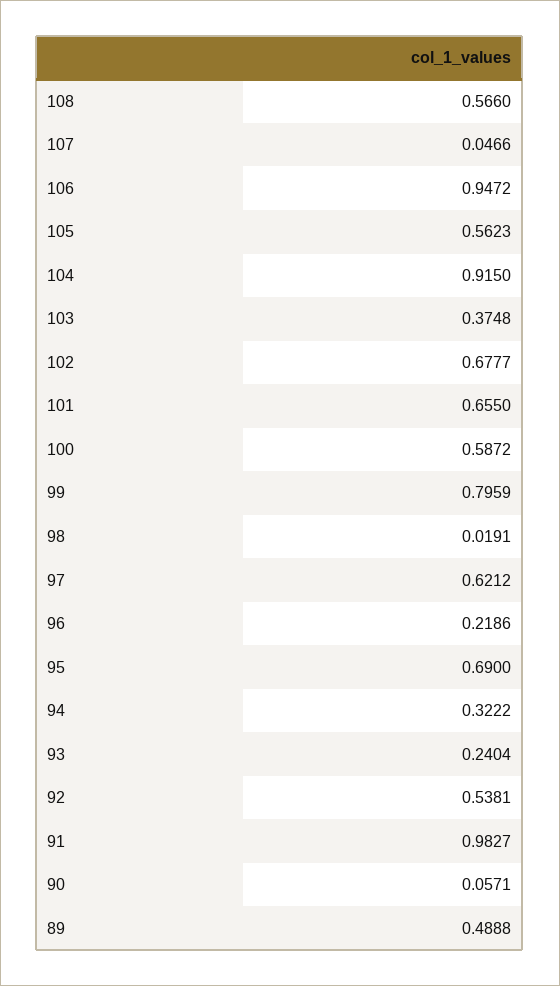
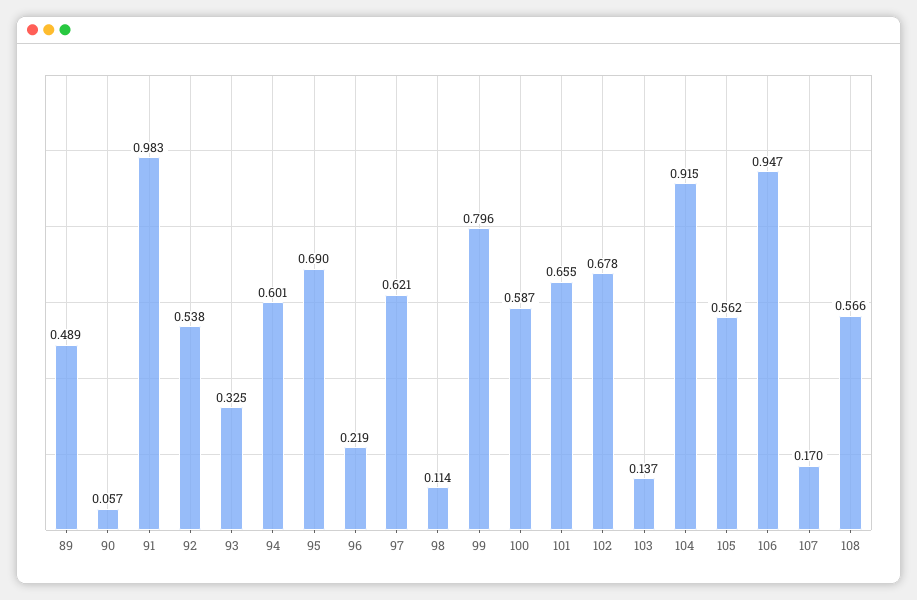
107: 0.0466 -> 0.17
103: 0.3748 -> 0.137
98: 0.0191 -> 0.114
94: 0.3222 -> 0.601
93: 0.2404 -> 0.325

